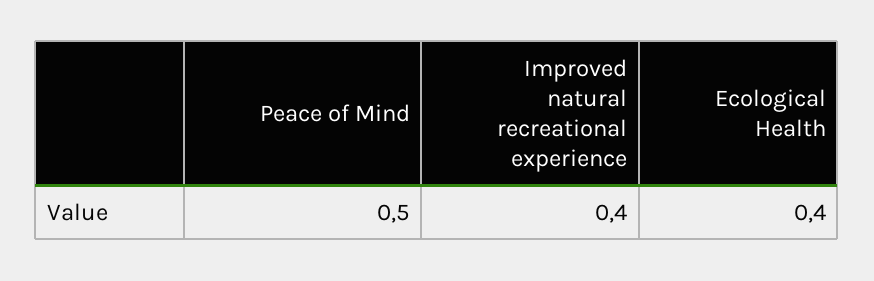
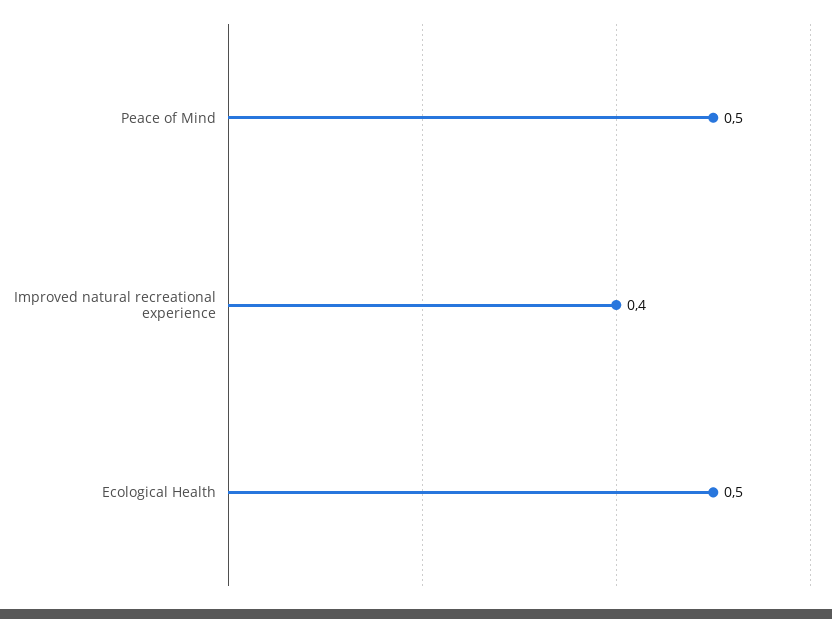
Ecological Health: 0.4 -> 0.5

